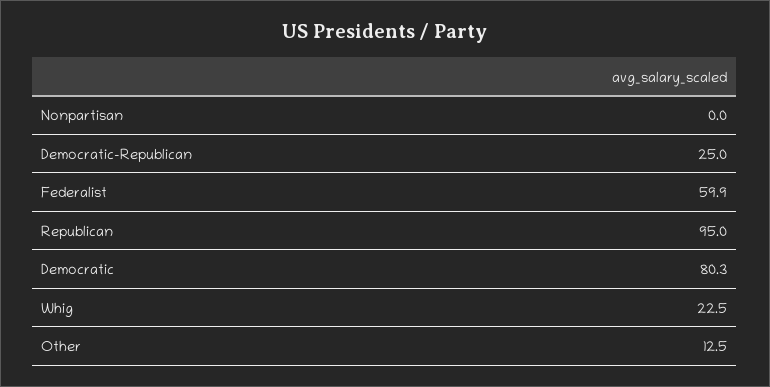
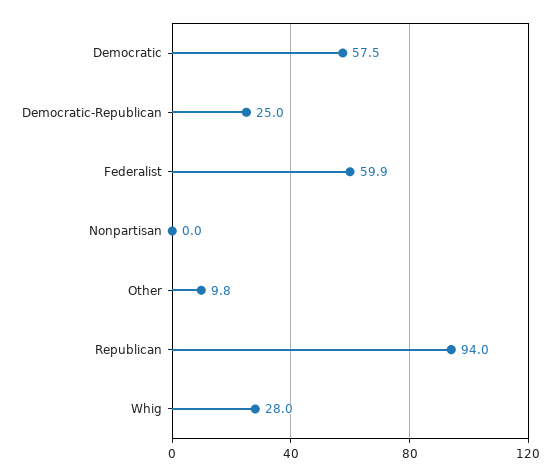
Republican: 95 -> 94
Democratic: 80.3 -> 57.5
Whig: 22.5 -> 28
Other: 12.5 -> 9.8

